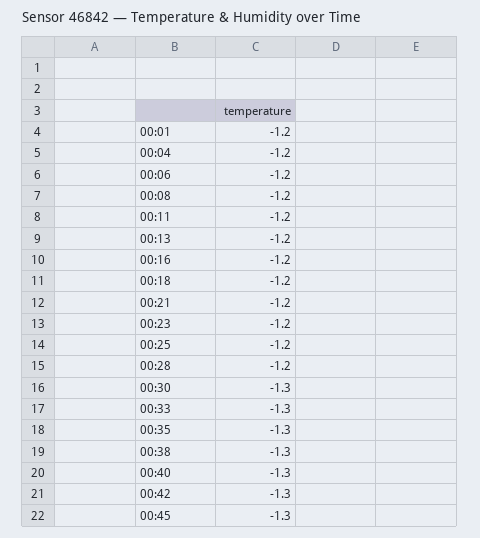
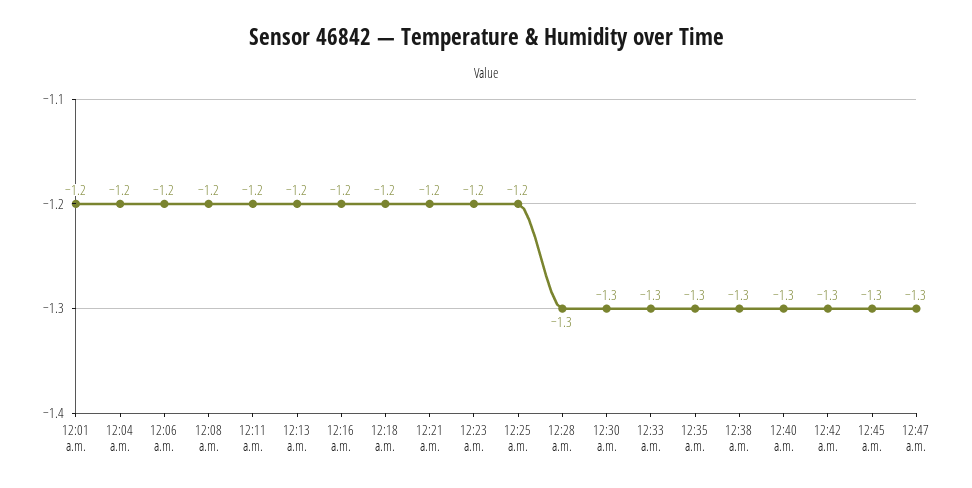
00:28: -1.2 -> -1.3
12:47 a.m.: none -> -1.3

